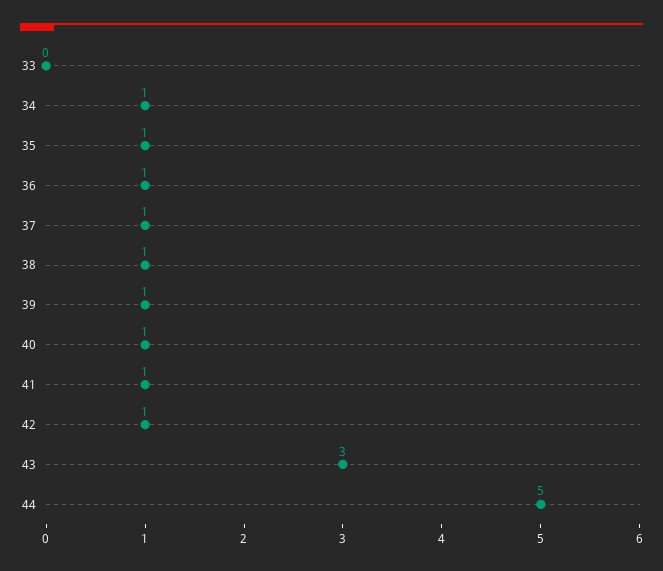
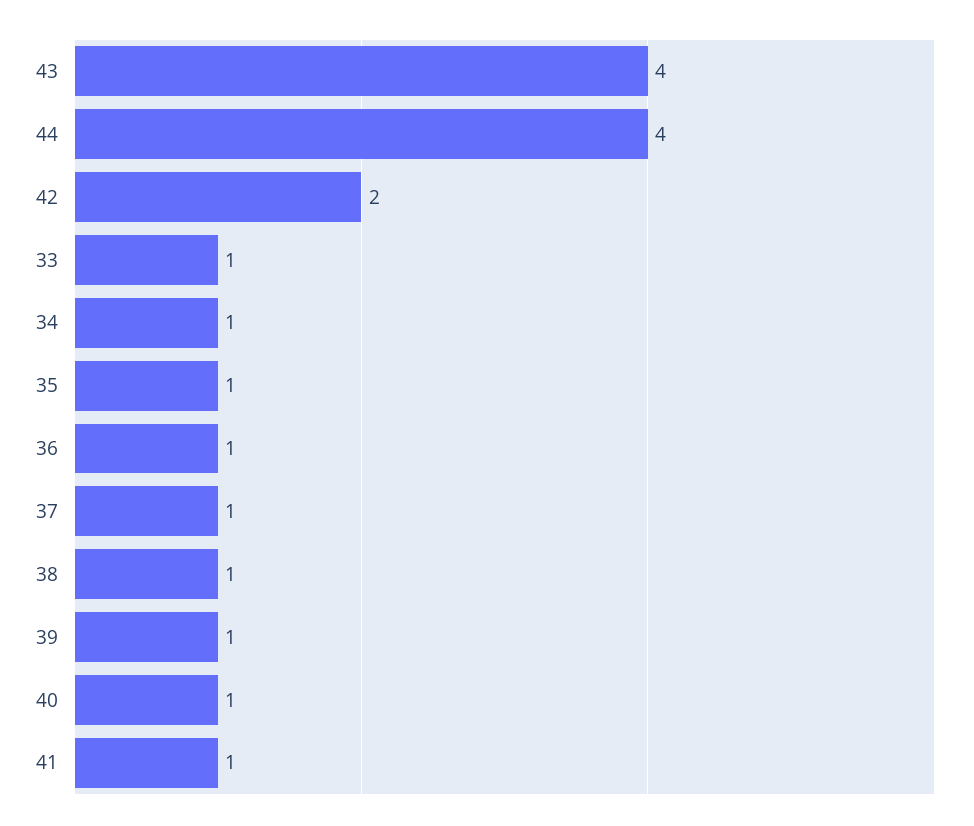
33: 0 -> 1
42: 1 -> 2
43: 3 -> 4
44: 5 -> 4

